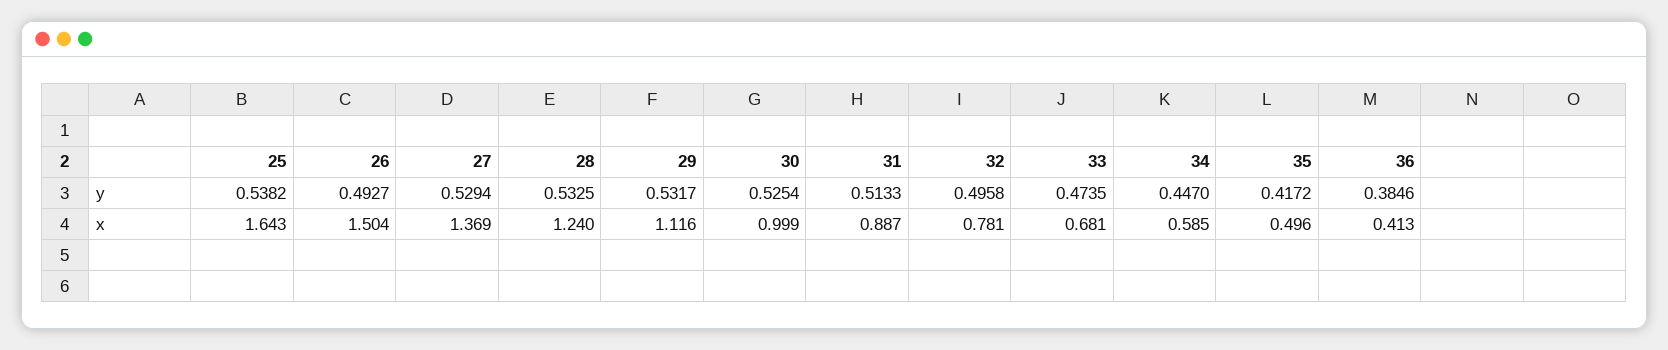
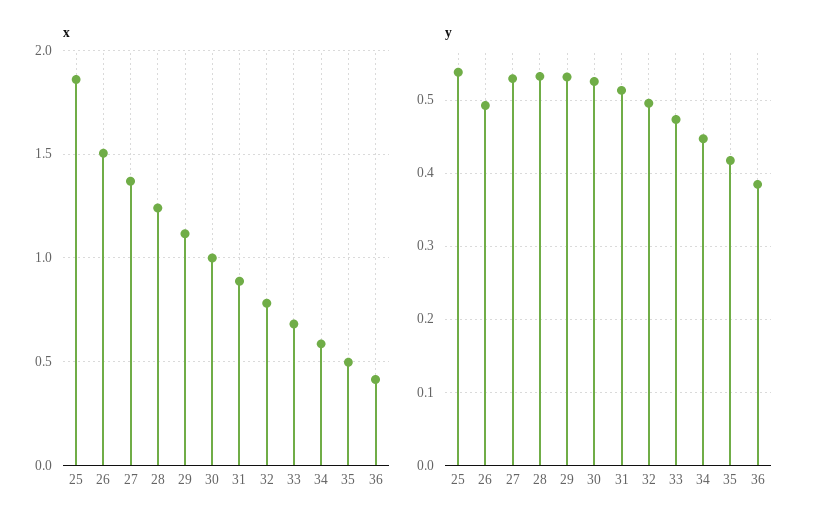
x, 25: 1.643 -> 1.85

